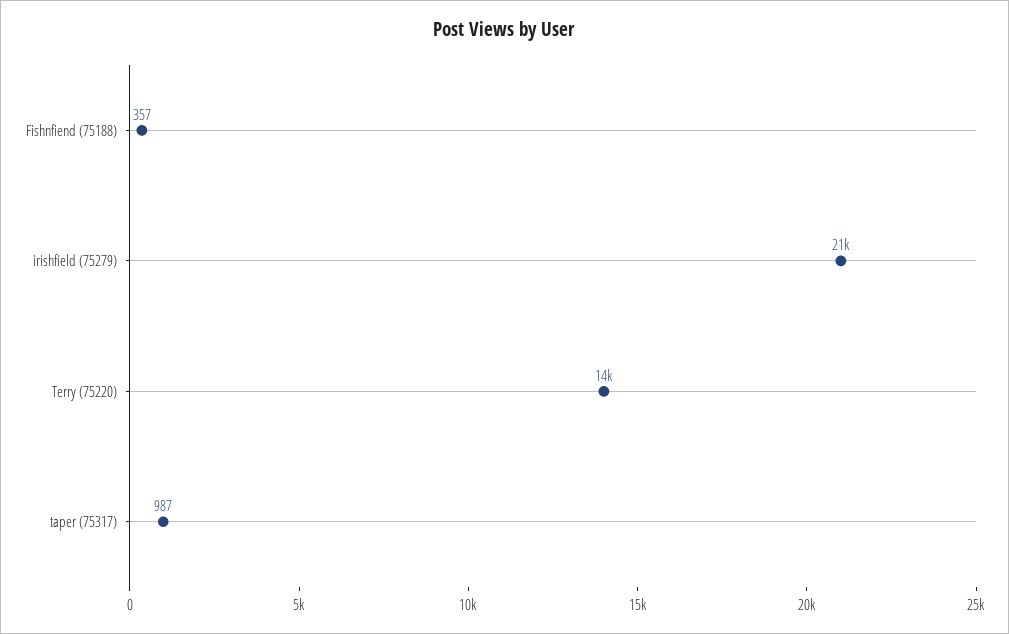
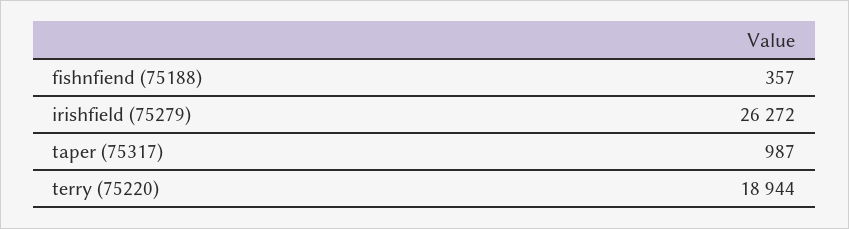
irishfield (75279): 21000 -> 26272
Terry (75220): 14000 -> 18944

